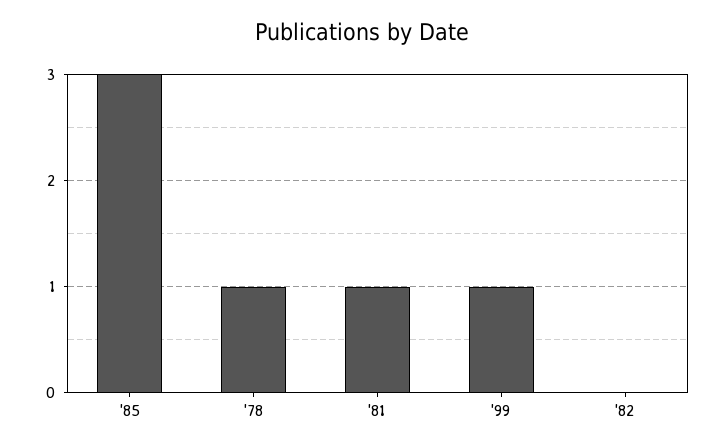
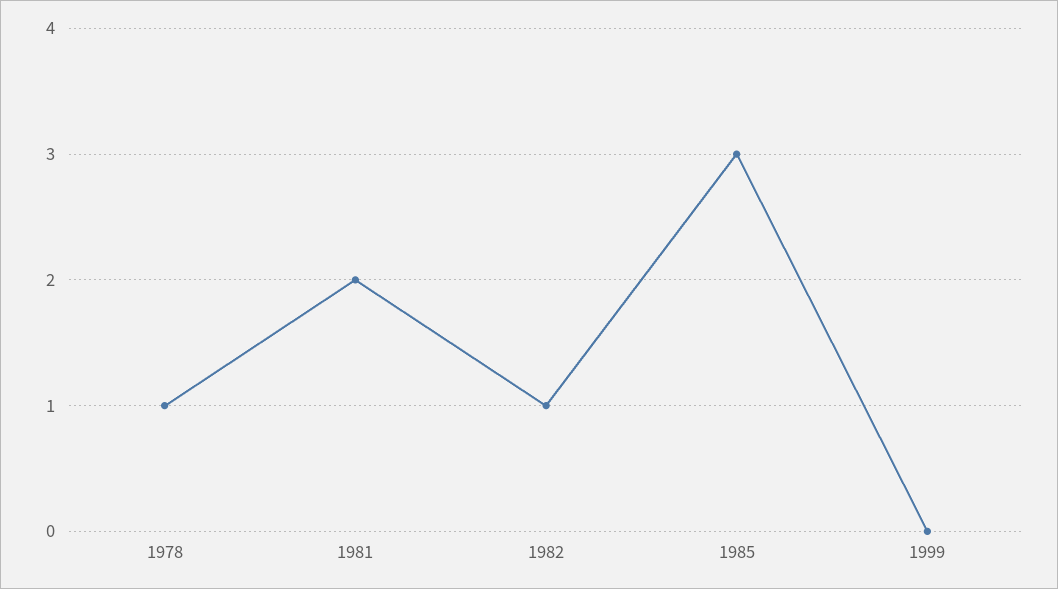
'81: 1 -> 2
'99: 1 -> 0
'82: 0 -> 1

